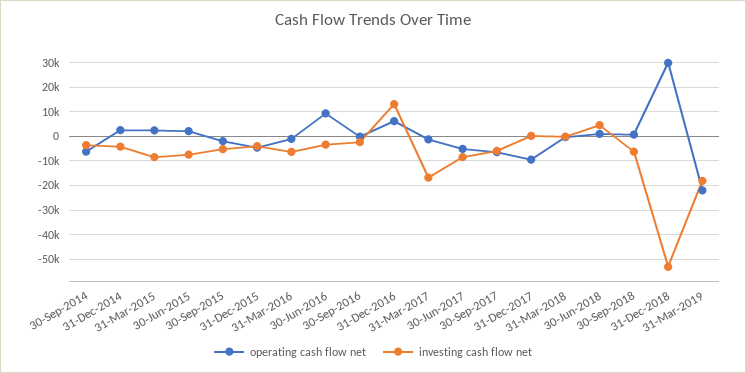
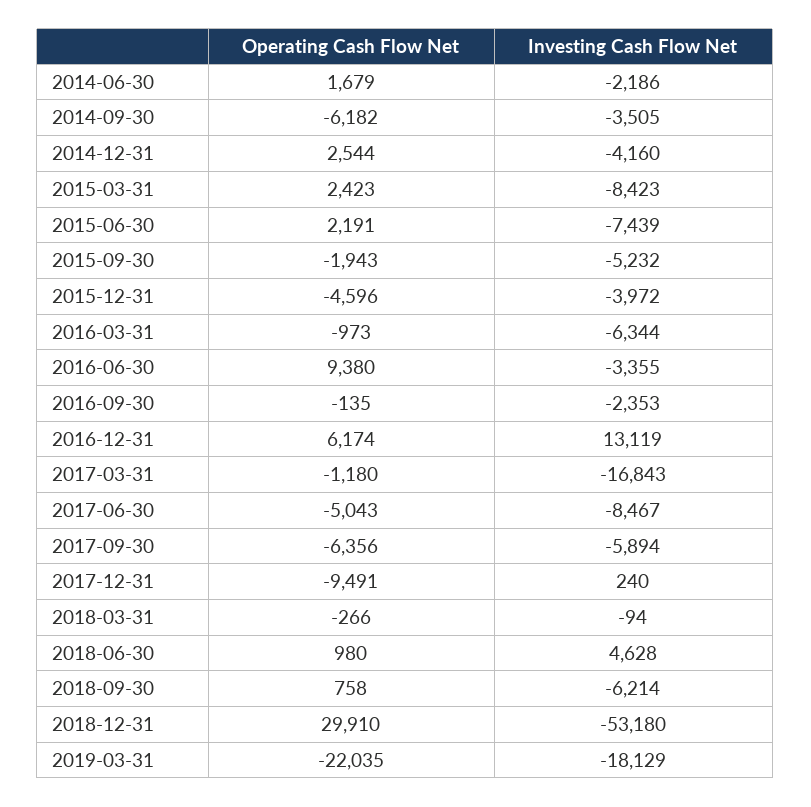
operating cash flow net, 2014-06-30: none -> 1679
investing cash flow net, 2014-06-30: none -> -2186

